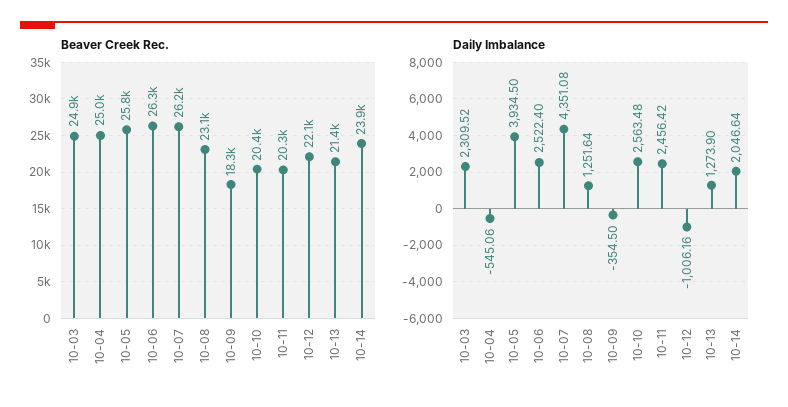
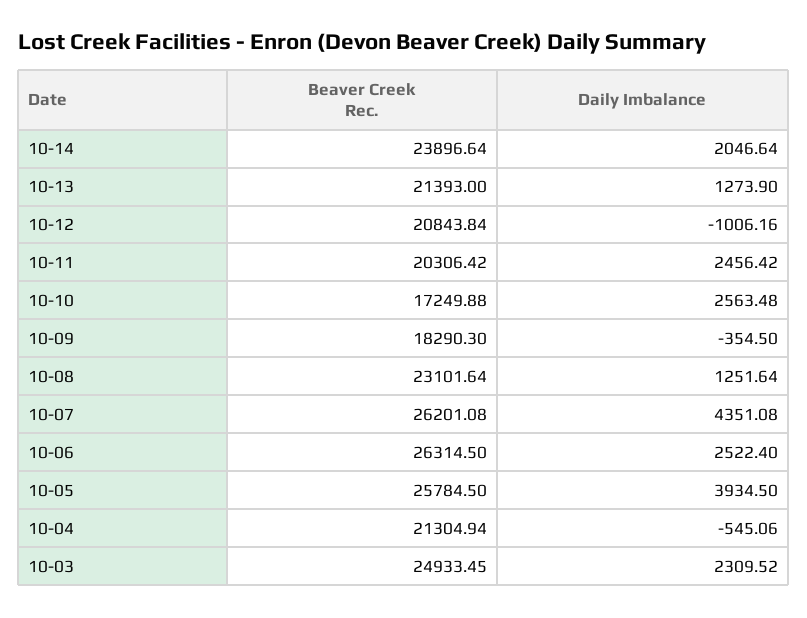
Beaver Creek Rec., 10-04: 25000 -> 21304.94
Beaver Creek Rec., 10-10: 20400 -> 17249.88
Beaver Creek Rec., 10-12: 22100 -> 20843.84

